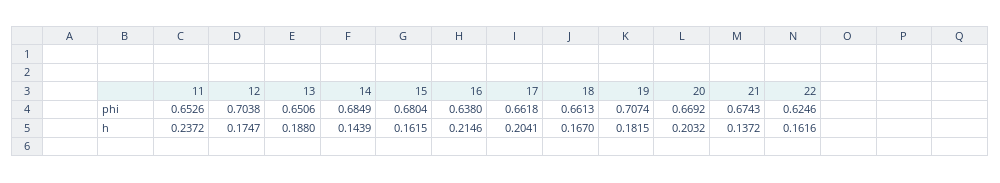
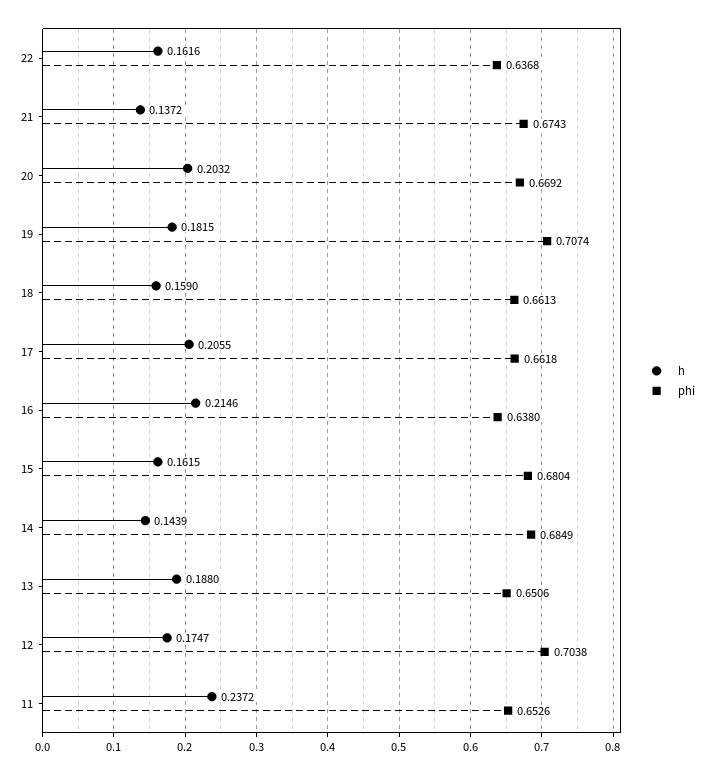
phi, 22: 0.6246 -> 0.6368
h, 17: 0.2041 -> 0.2055
h, 18: 0.167 -> 0.159

